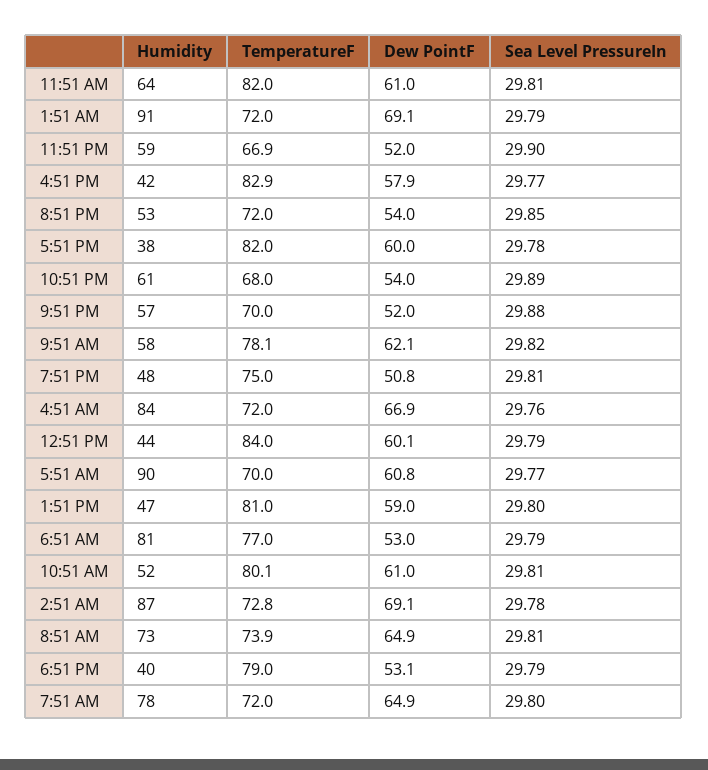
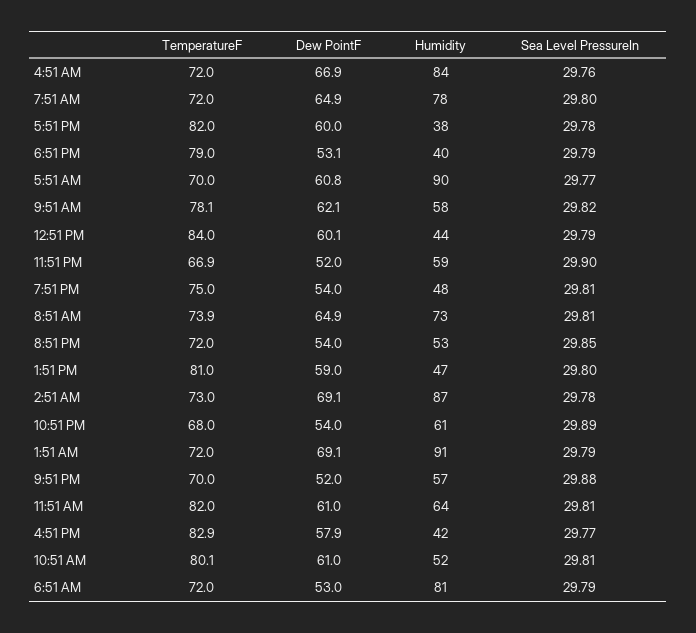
Dew PointF, 7:51 PM: 50.8 -> 54
TemperatureF, 6:51 AM: 77 -> 72
TemperatureF, 2:51 AM: 72.8 -> 73

